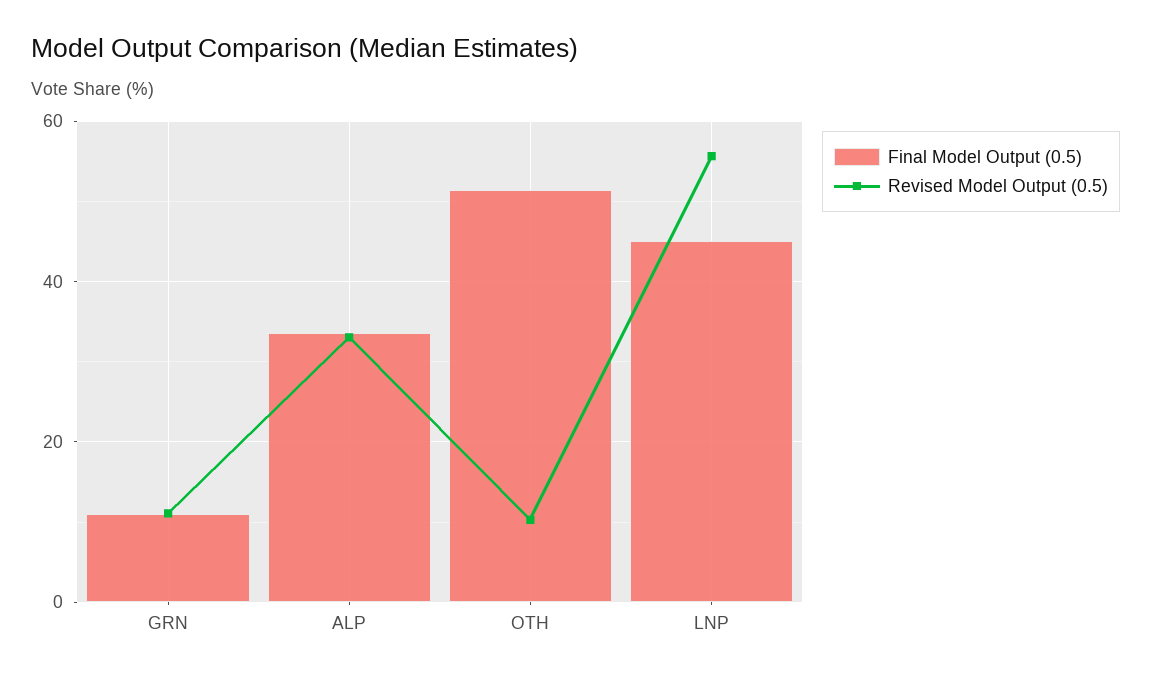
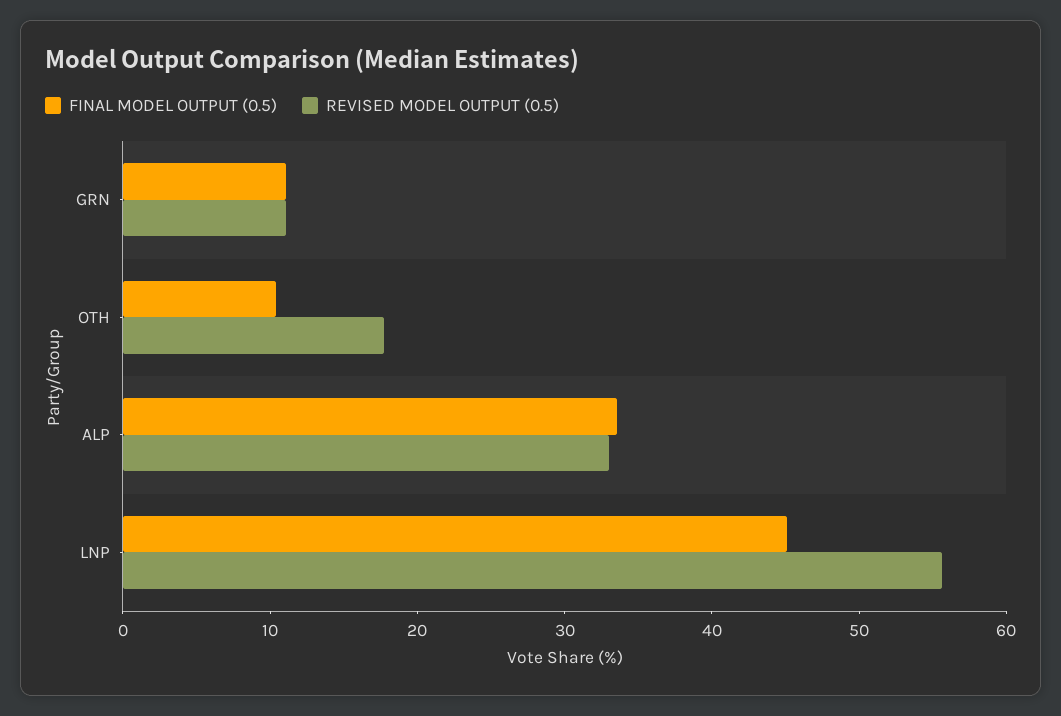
Final Model Output (0.5), OTH: 52 -> 10
Revised Model Output (0.5), OTH: 10 -> 18

